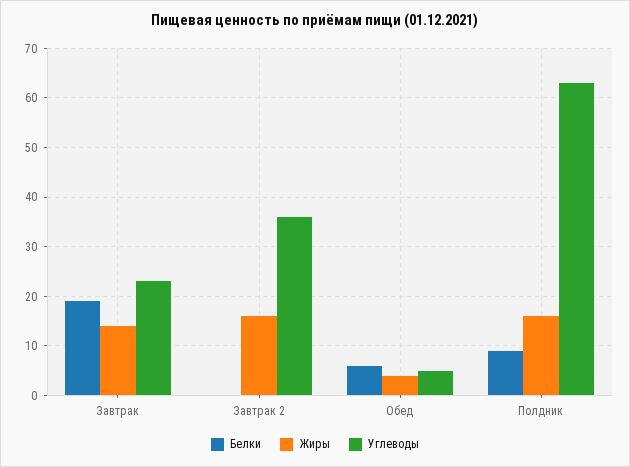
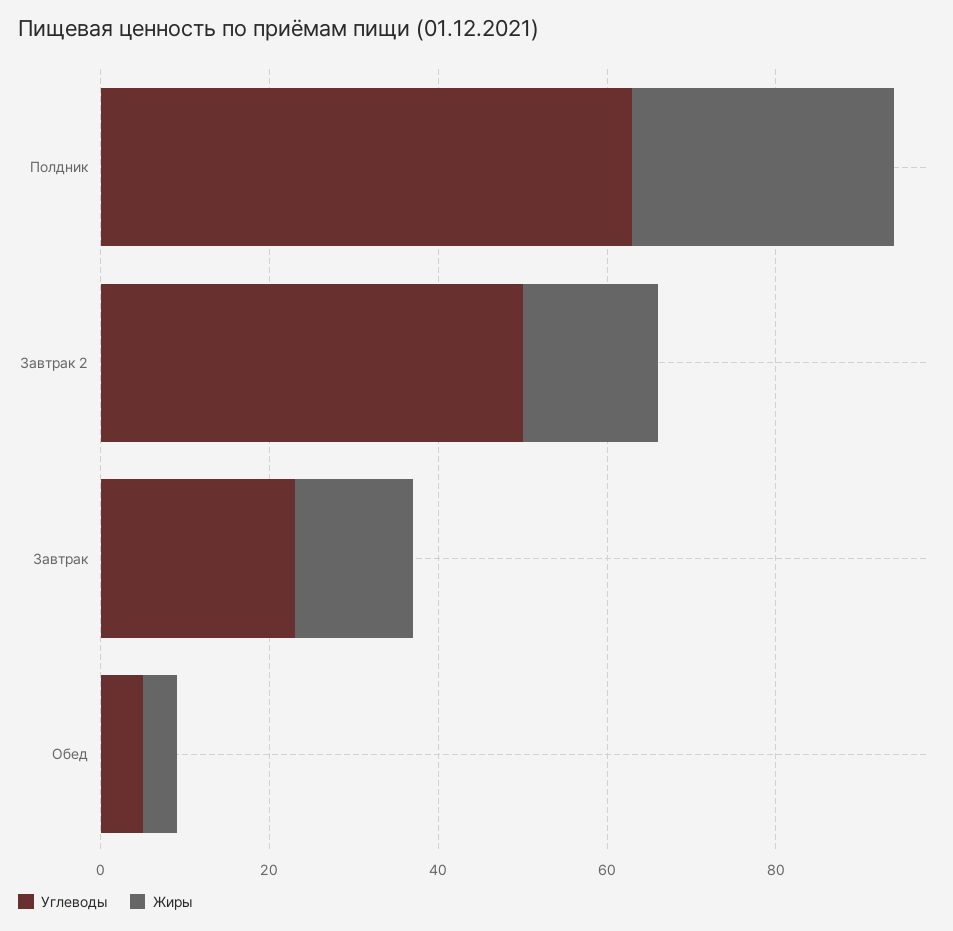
Белки, Завтрак: 20 -> none
Белки, Завтрак 2: 0 -> none
Углеводы, Завтрак 2: 35 -> 50
Белки, Обед: 5 -> none
Белки, Полдник: 10 -> none
Жиры, Полдник: 15 -> 30

